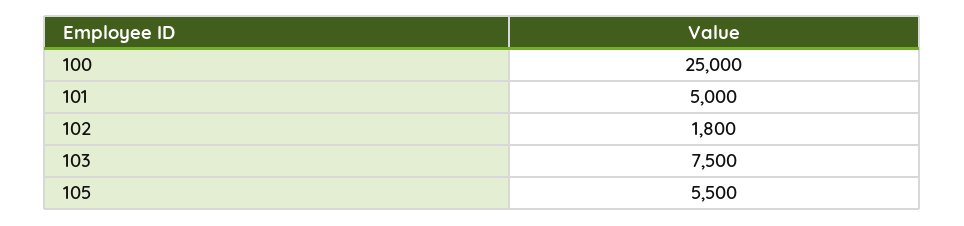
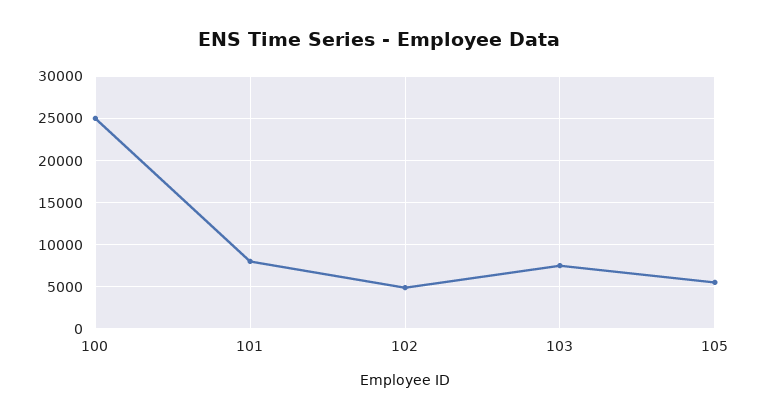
101: 5000 -> 8000
102: 1800 -> 5000

